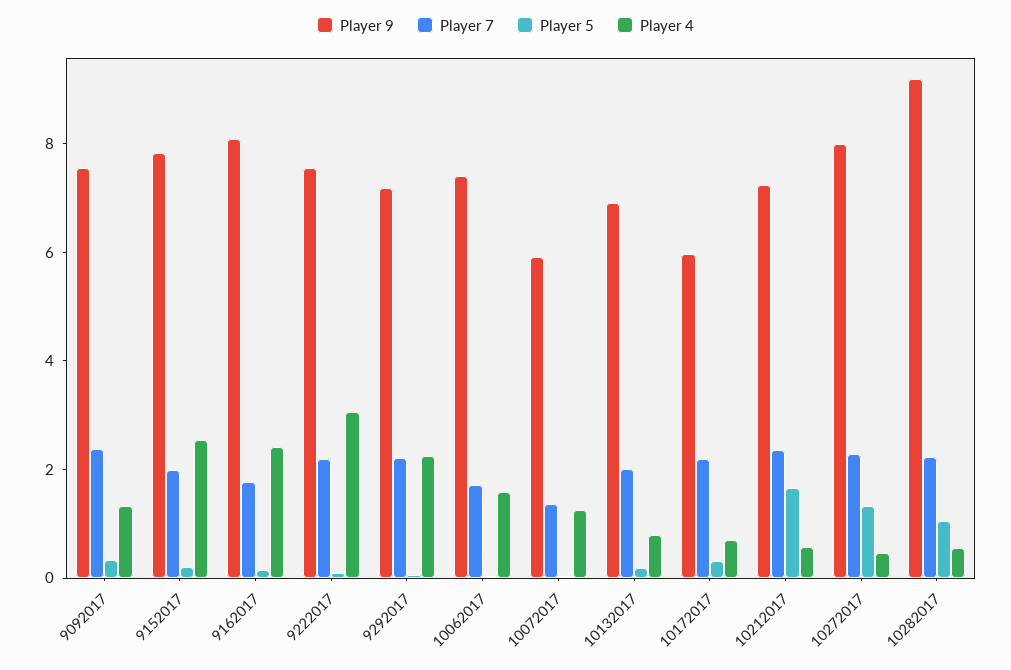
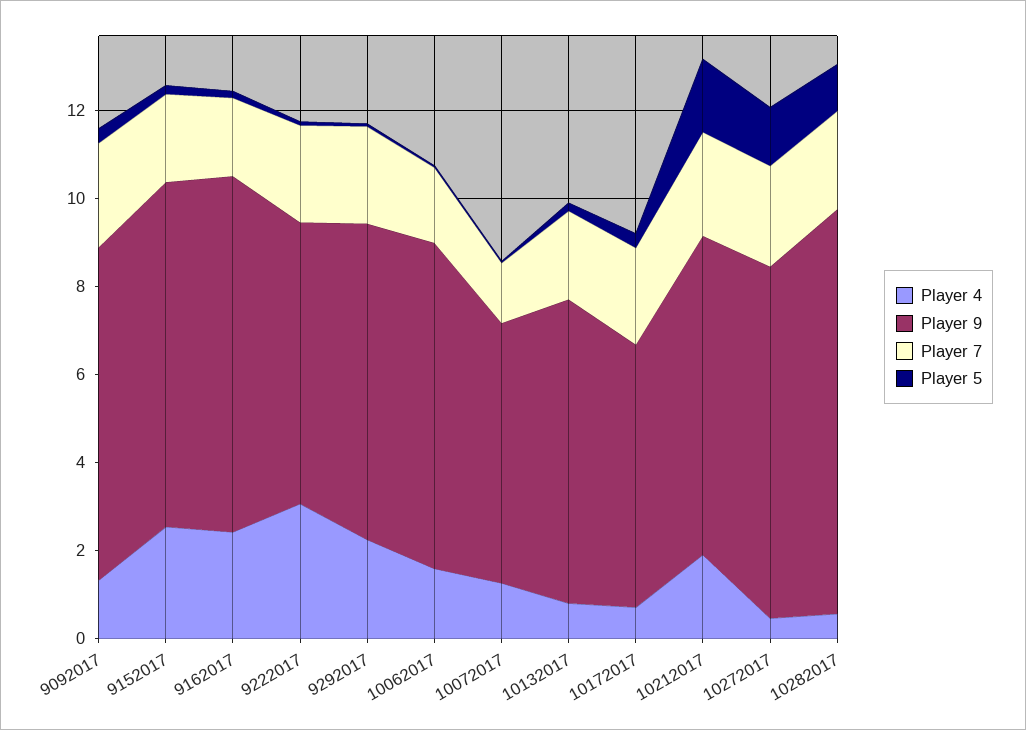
Player 9, 9222017: 7.5 -> 6.5
Player 4, 10212017: 0.5 -> 2

